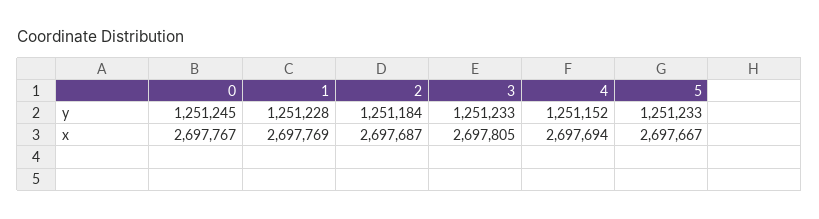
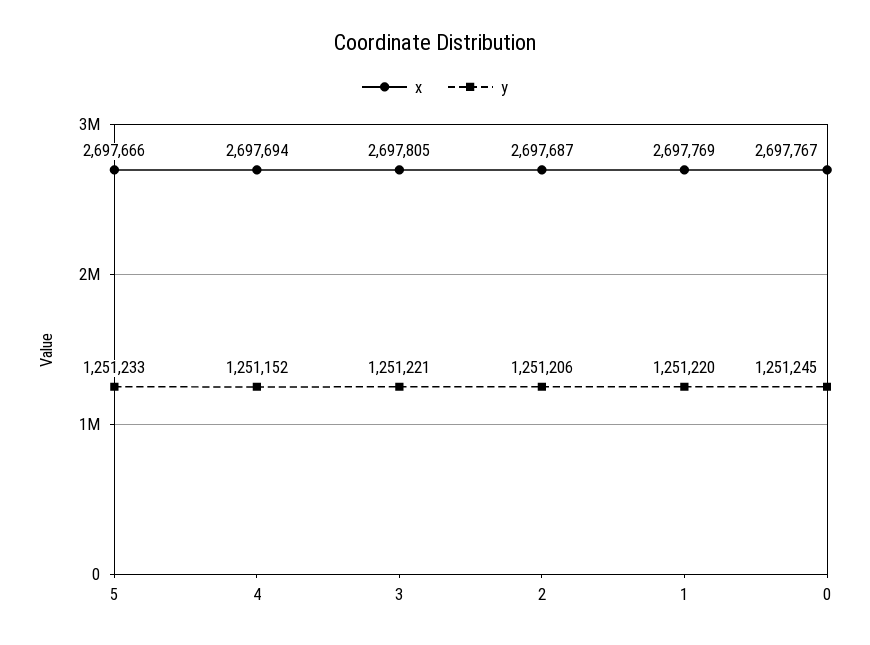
y, 1: 1251228 -> 1251220
y, 2: 1251184 -> 1251206
y, 3: 1251233 -> 1251221
x, 5: 2697667 -> 2697666

